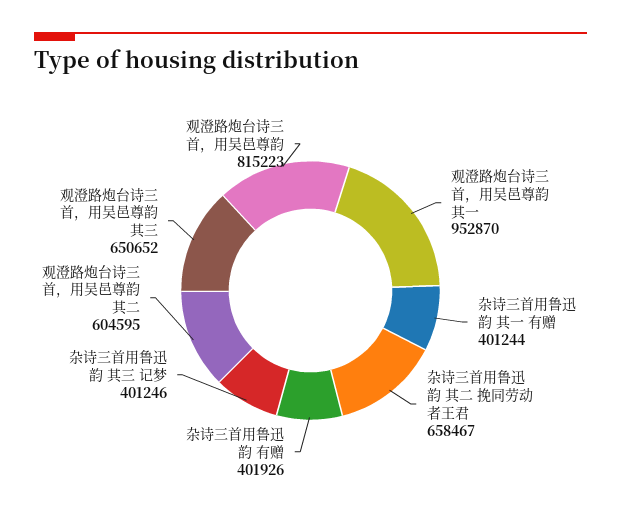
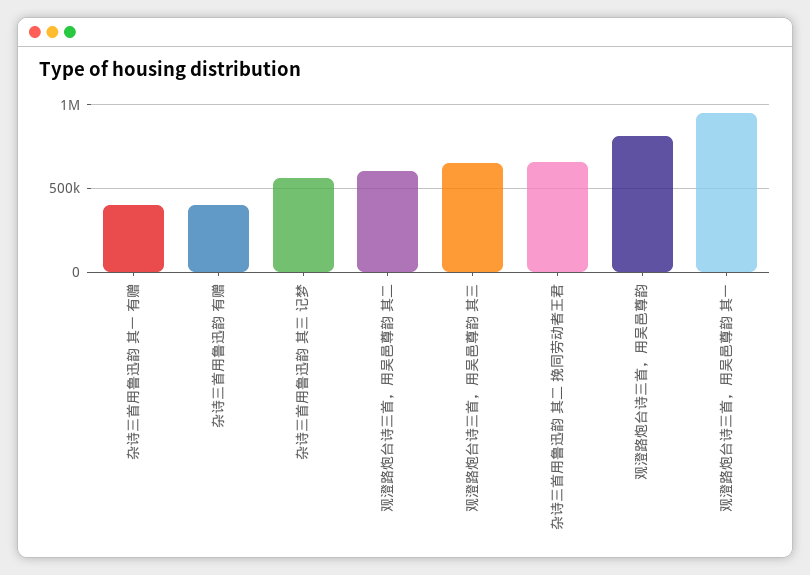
杂诗三首用鲁迅韵 其三 记梦: 401246 -> 550000

